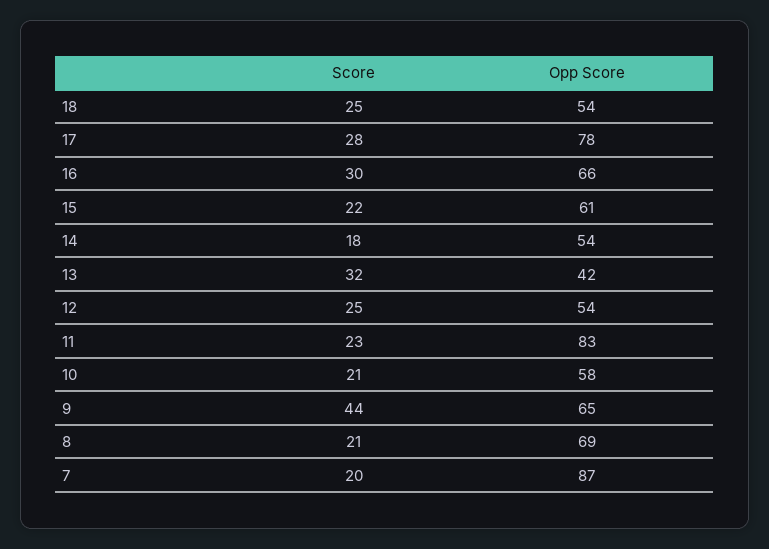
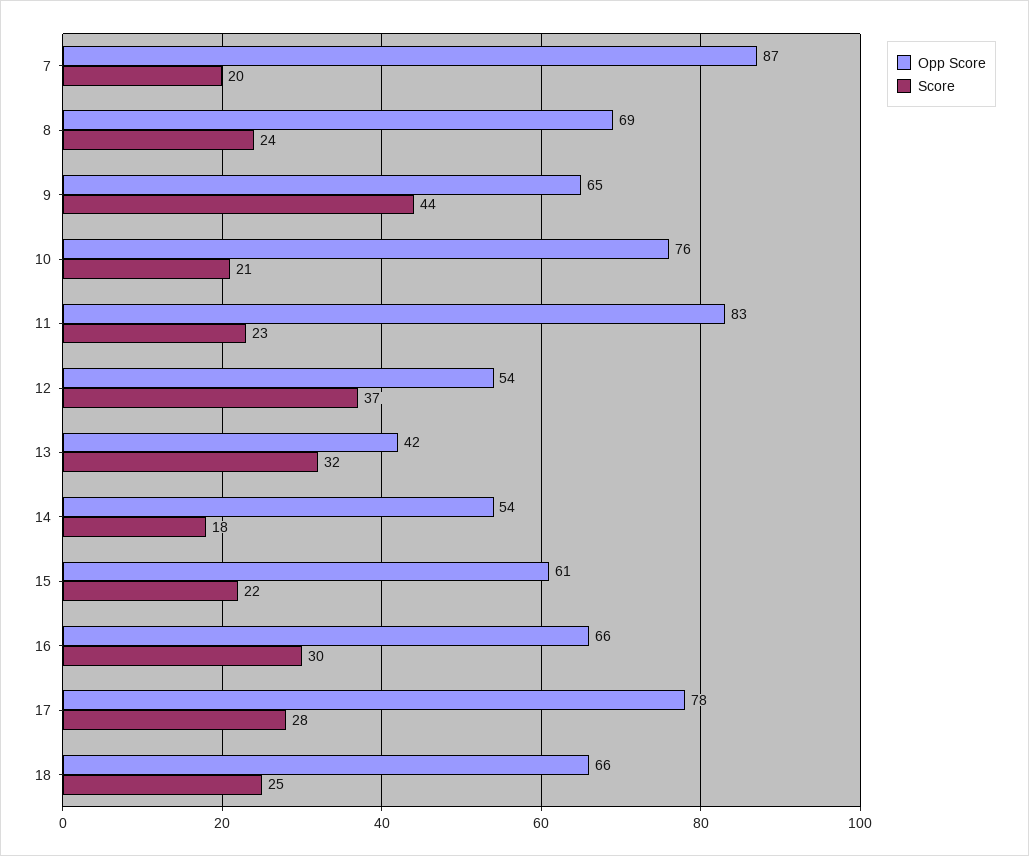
Opp Score, 18: 54 -> 66
Score, 12: 25 -> 37
Opp Score, 10: 58 -> 76
Score, 8: 21 -> 24

